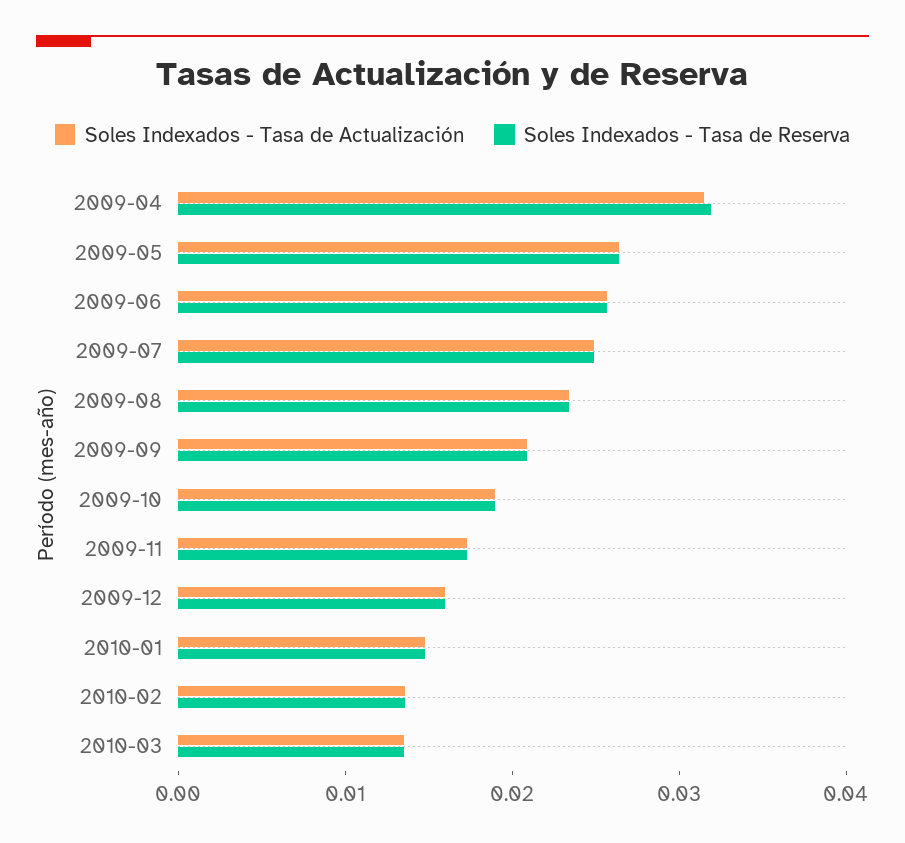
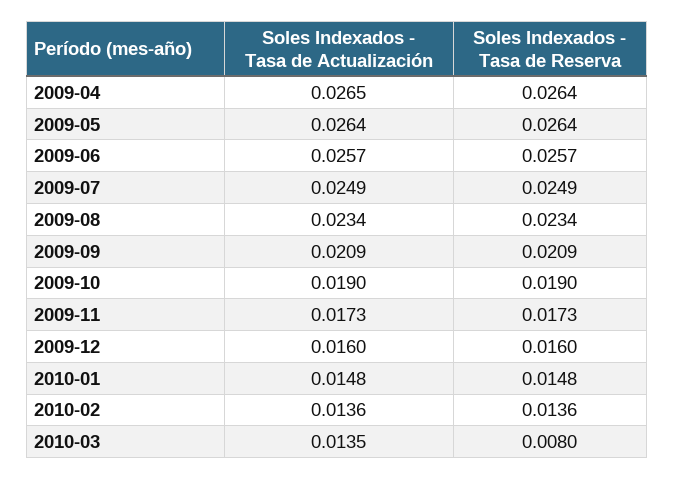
Soles Indexados - Tasa de Actualización, 2009-04: 0.032 -> 0.0265
Soles Indexados - Tasa de Reserva, 2009-04: 0.032 -> 0.0264
Soles Indexados - Tasa de Reserva, 2010-03: 0.014 -> 0.008

